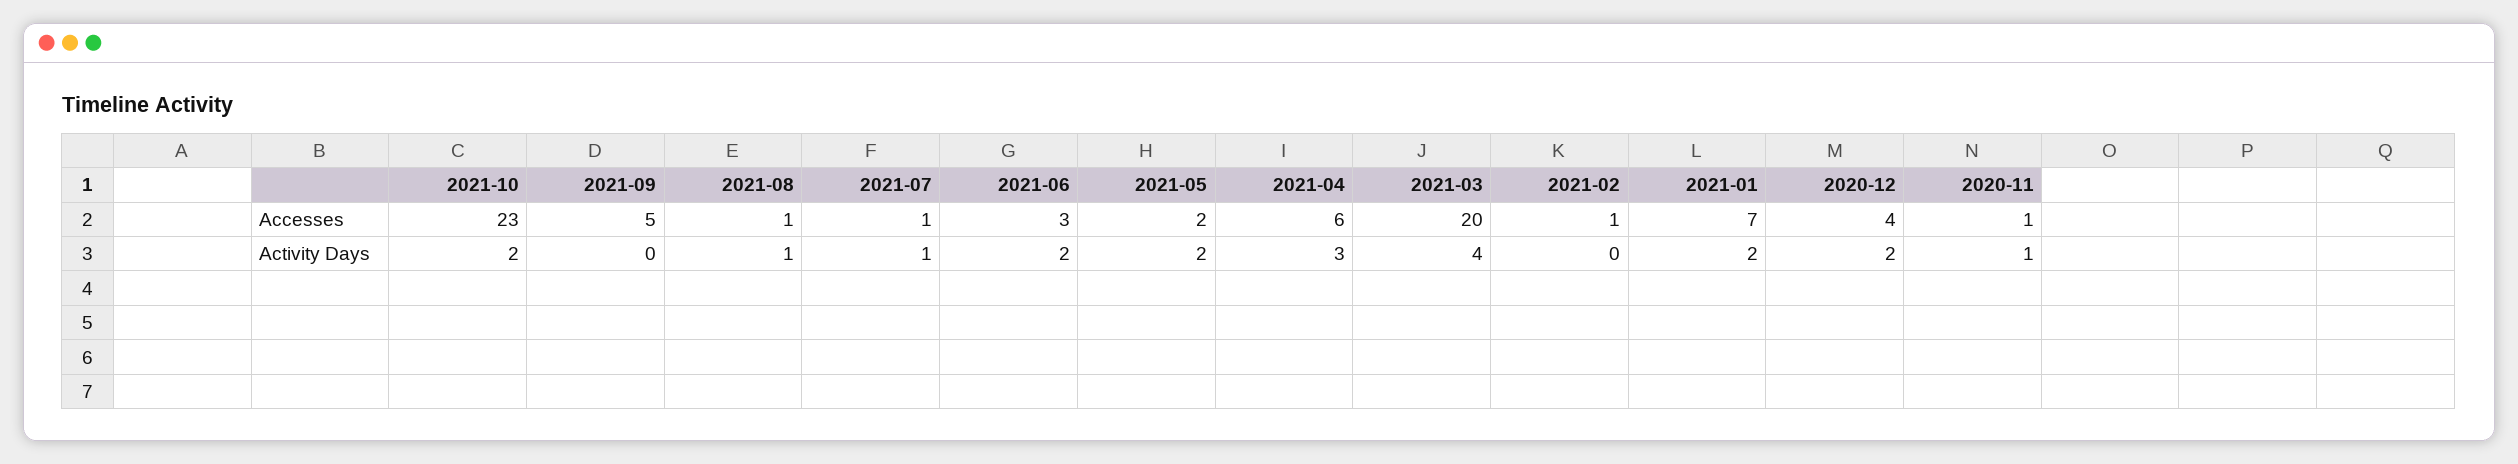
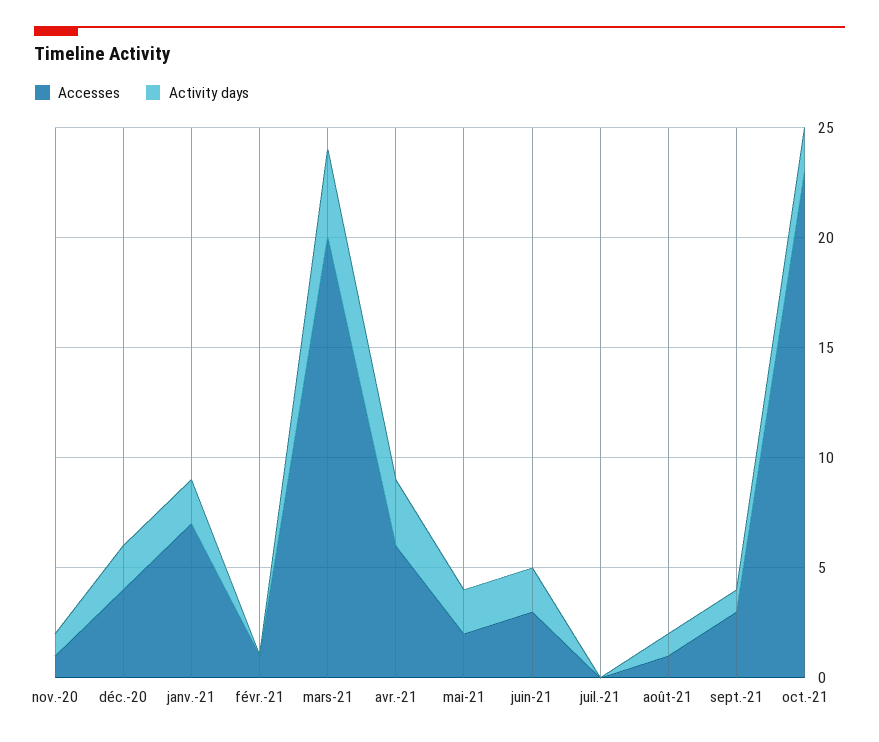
Accesses, 2021-09: 5 -> 3
Accesses, 2021-07: 1 -> 0
Activity Days, 2021-09: 0 -> 1
Activity Days, 2021-07: 1 -> 0

